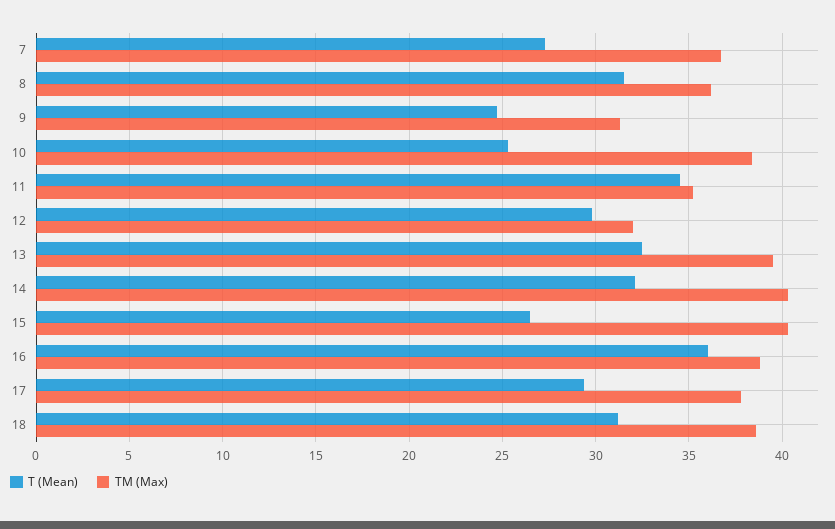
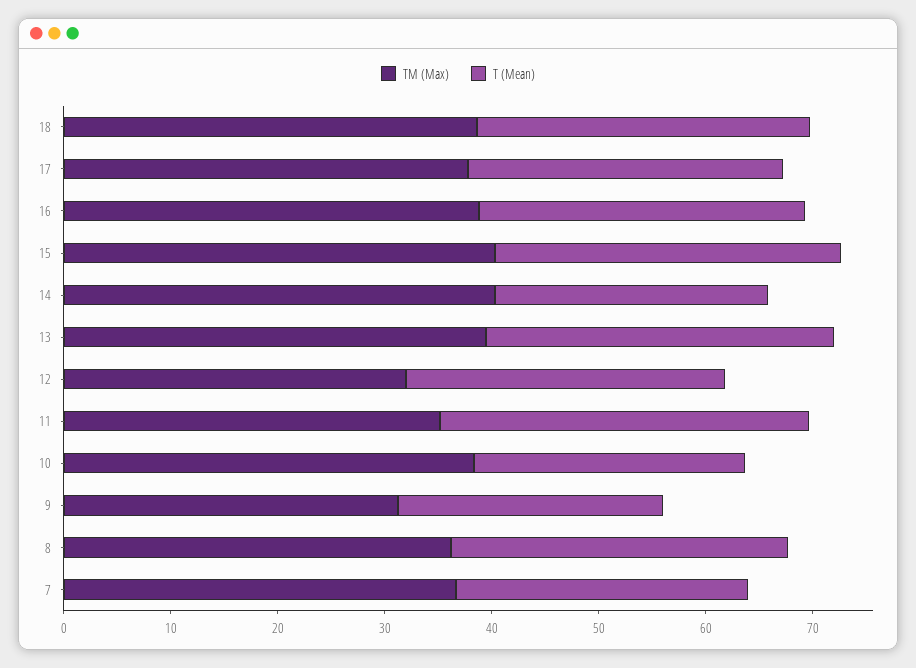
T (Mean), 14: 32 -> 26
T (Mean), 15: 26.5 -> 32
T (Mean), 16: 36 -> 30

